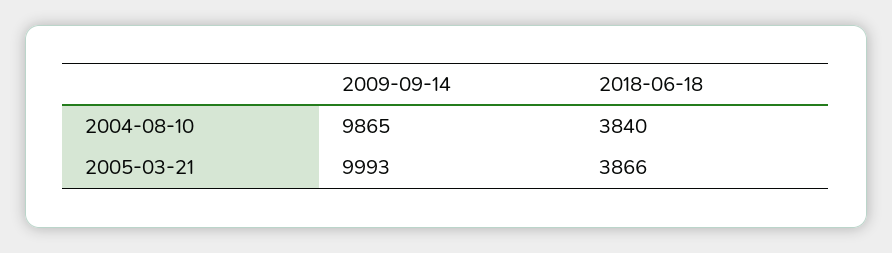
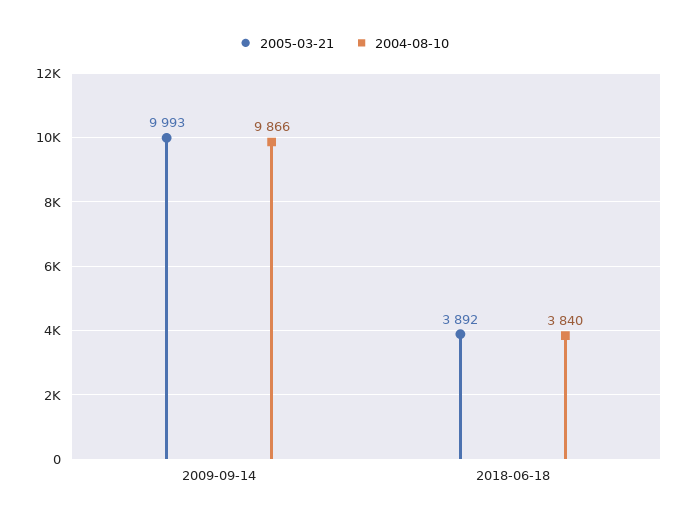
2004-08-10, 2009-09-14: 9865 -> 9866
2005-03-21, 2018-06-18: 3866 -> 3892

